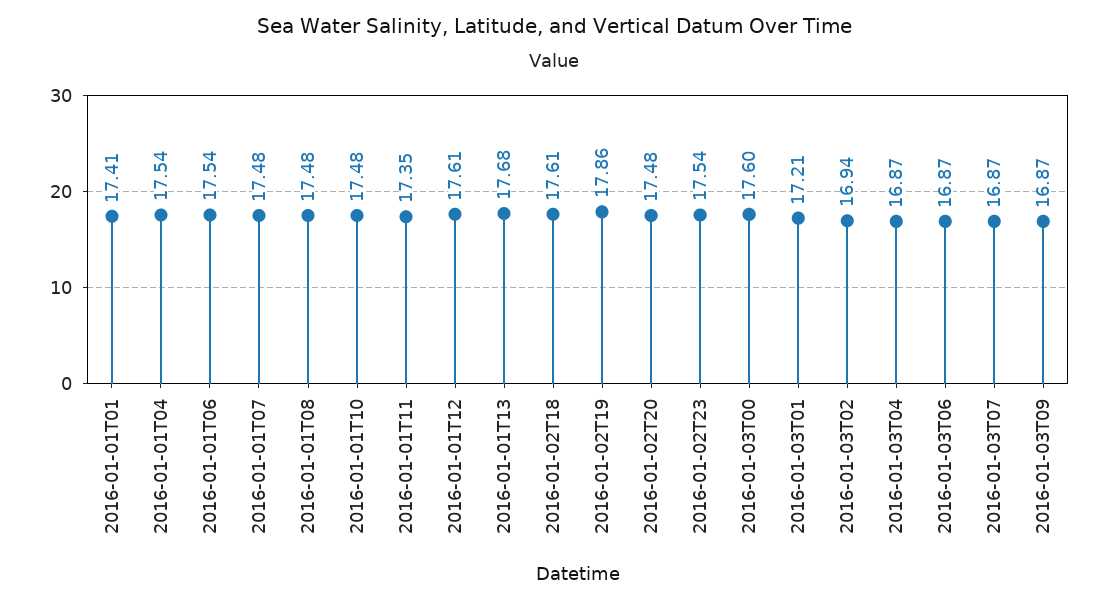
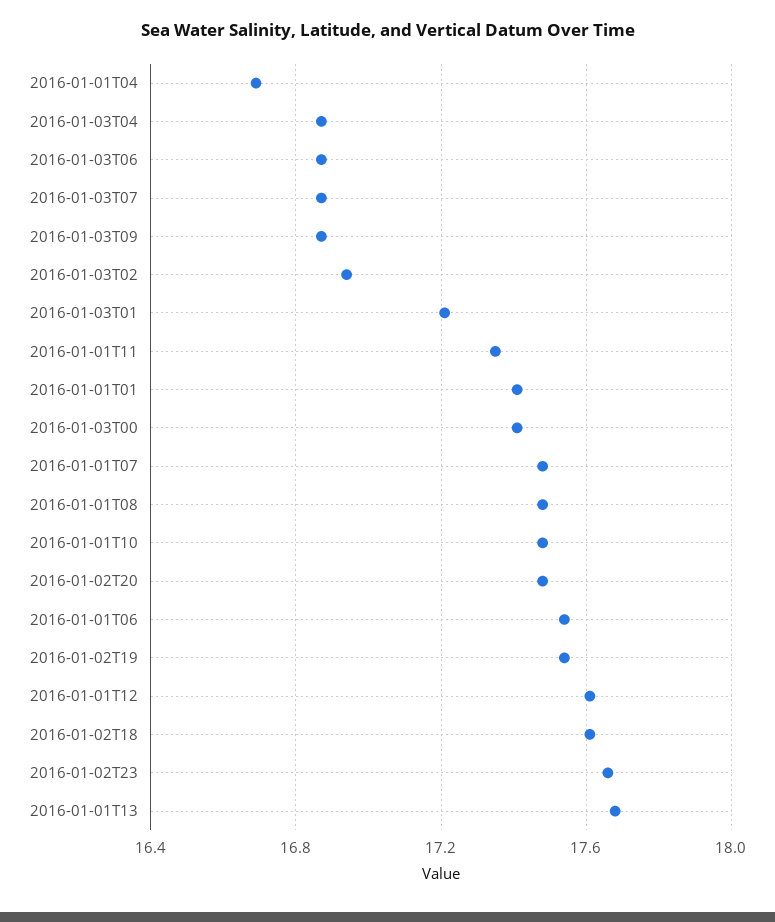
2016-01-01T04: 17.54 -> 16.7
2016-01-02T19: 17.86 -> 17.55
2016-01-02T23: 17.54 -> 17.65
2016-01-03T00: 17.6 -> 17.4

